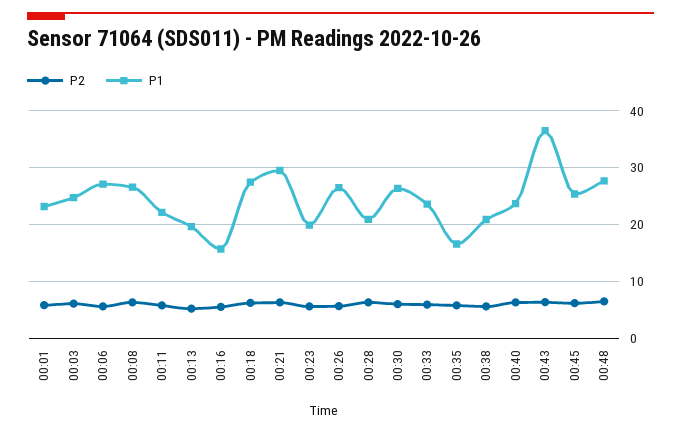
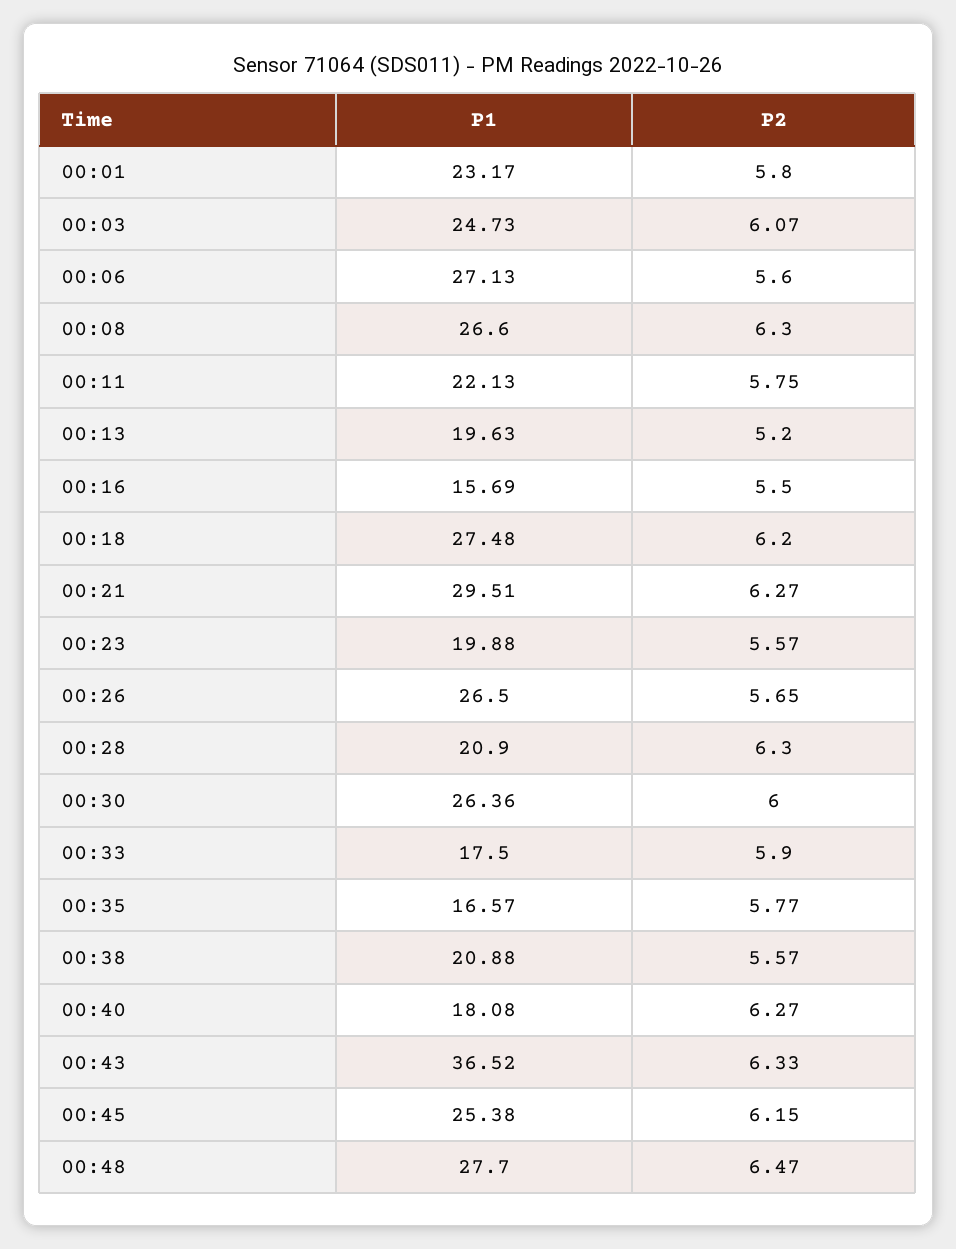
P1, 00:33: 24 -> 17.5
P1, 00:40: 24 -> 18.08

